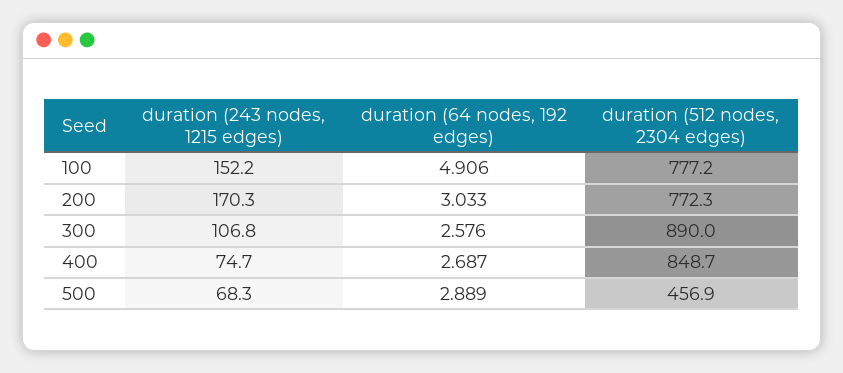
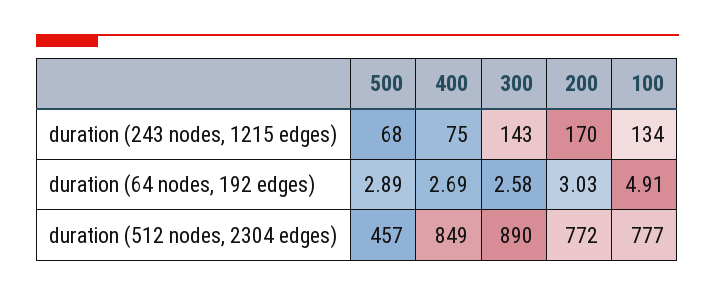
duration (243 nodes, 1215 edges), 100: 152.2 -> 134
duration (243 nodes, 1215 edges), 300: 106.8 -> 143

